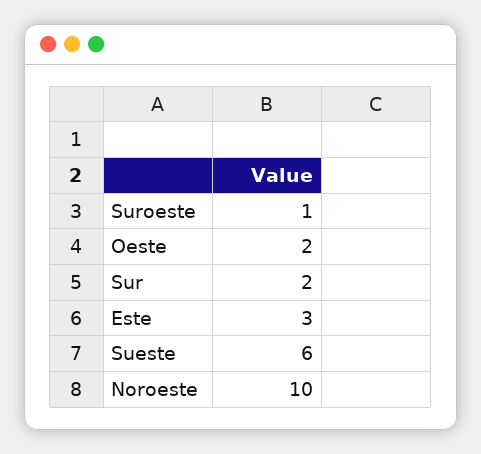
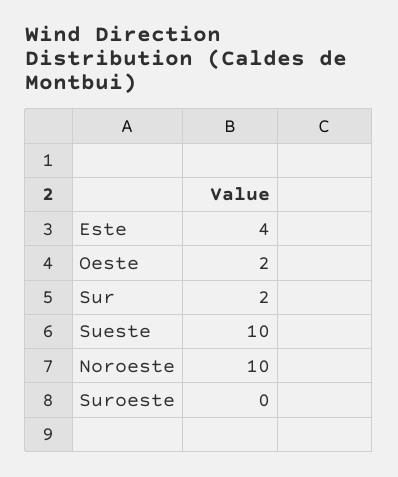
Suroeste: 1 -> 0
Este: 3 -> 4
Sueste: 6 -> 10

